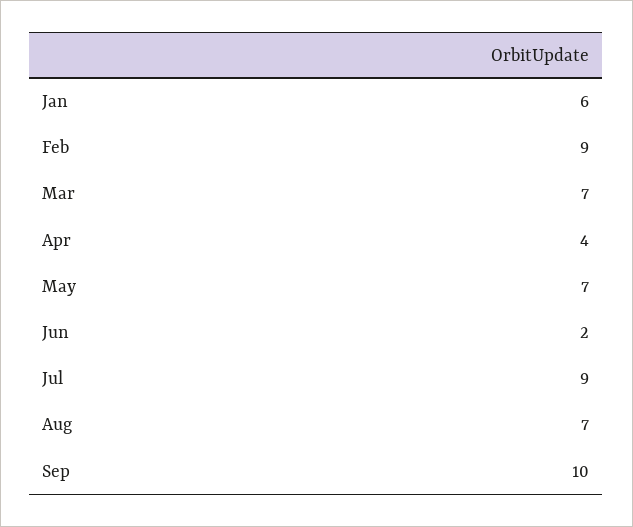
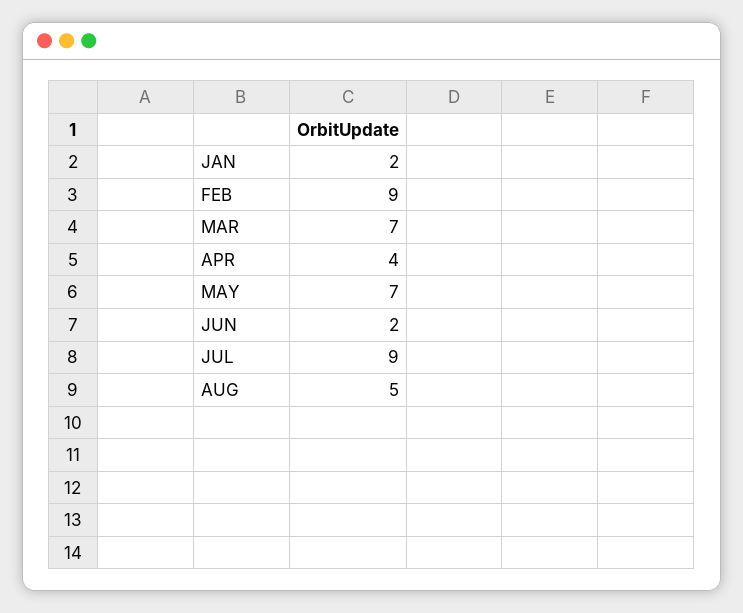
Jan: 6 -> 2
Aug: 7 -> 5
Sep: 10 -> none

